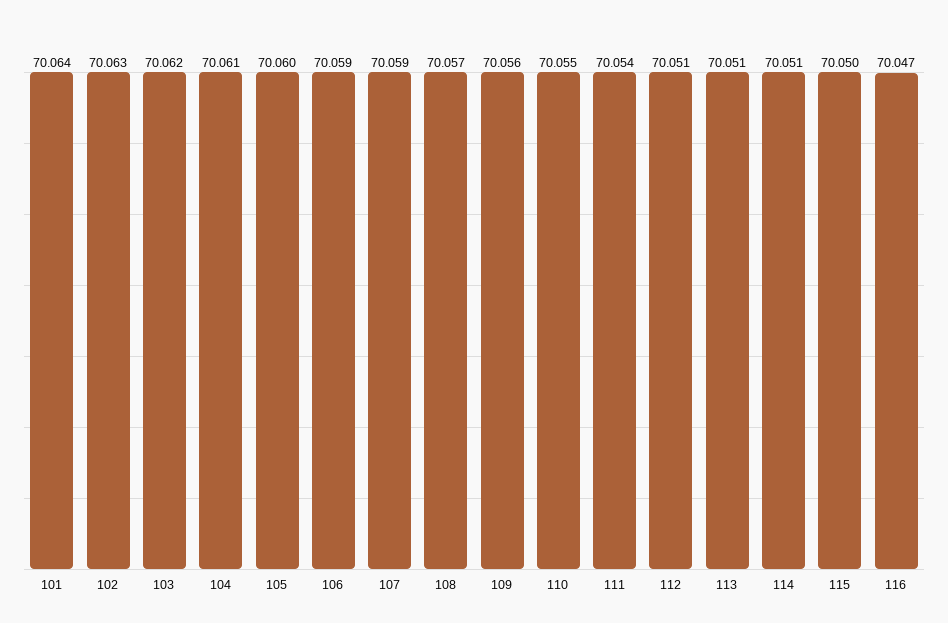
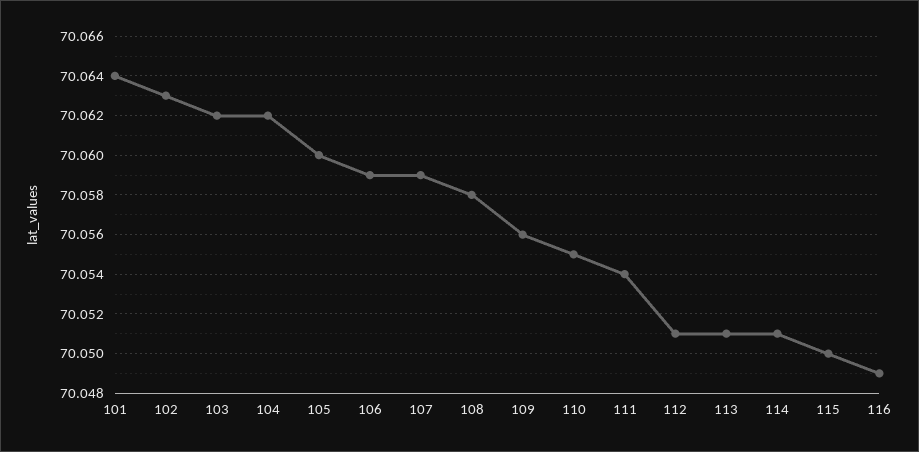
104: 70.061 -> 70.062
108: 70.057 -> 70.058
116: 70.047 -> 70.049

